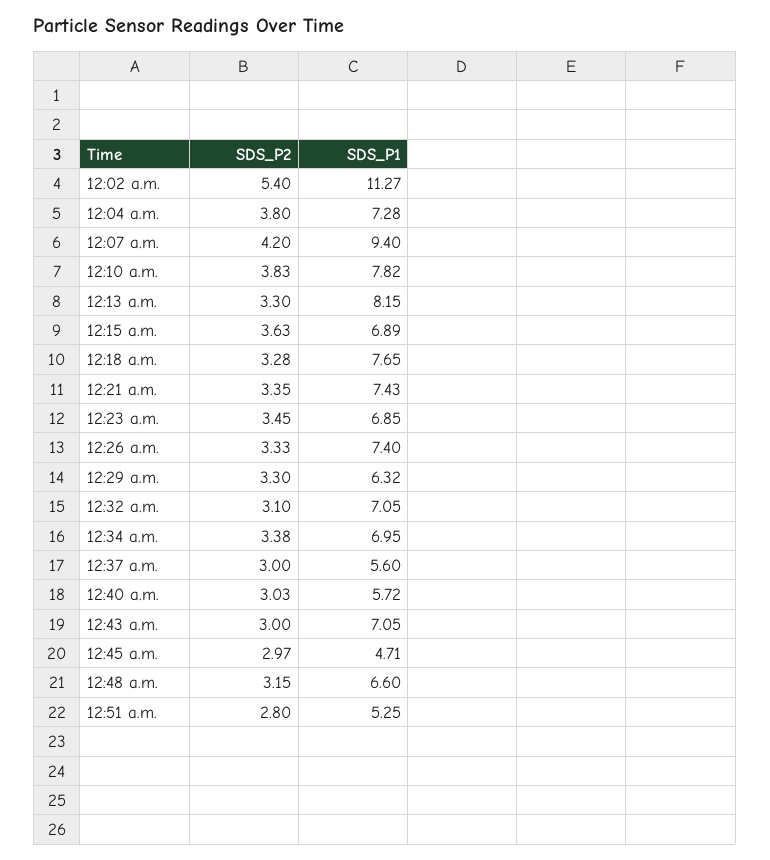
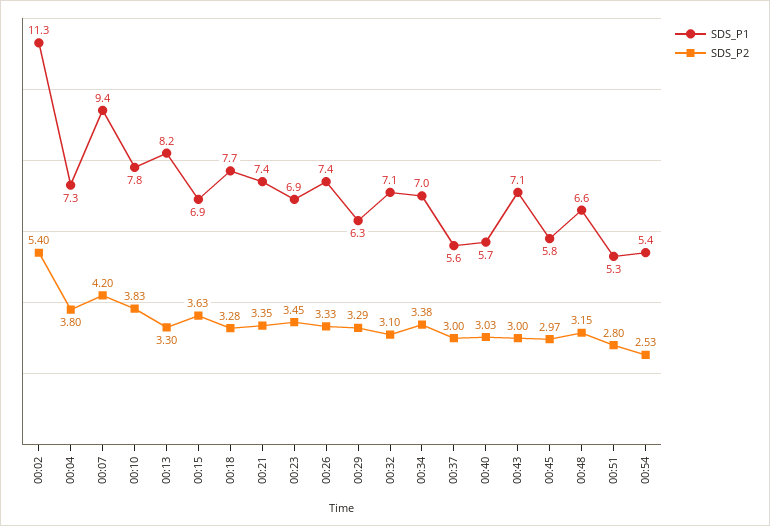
SDS_P2, 12:29 a.m.: 3.3 -> 3.29
SDS_P1, 12:45 a.m.: 4.71 -> 5.8
SDS_P1, 00:54: none -> 5.4
SDS_P2, 00:54: none -> 2.53

